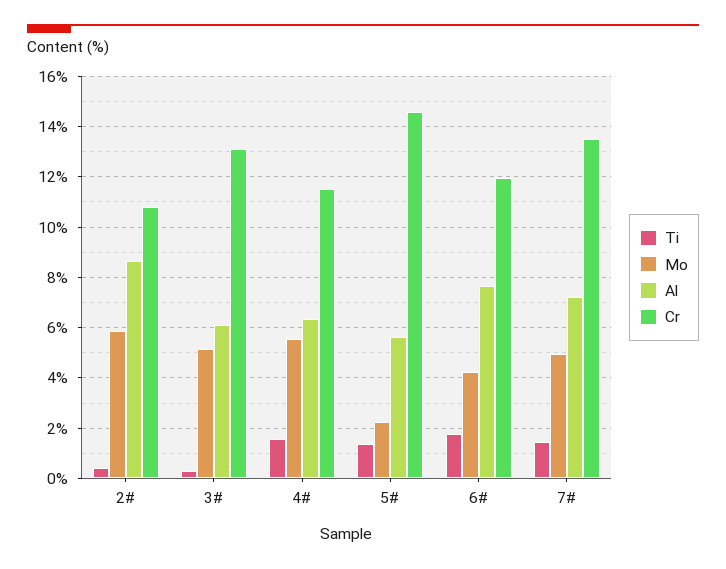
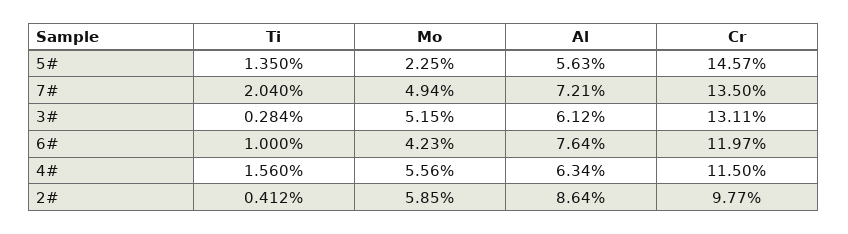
Cr, 2#: 10.75 -> 9.77
Ti, 6#: 1.75 -> 1
Ti, 7#: 1.5 -> 2.04

